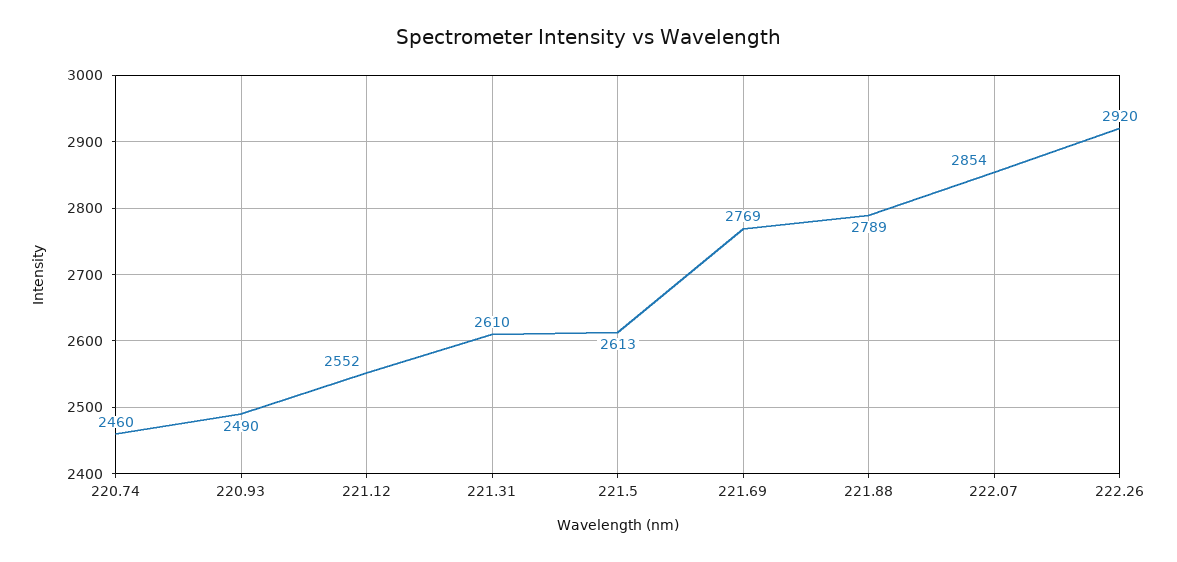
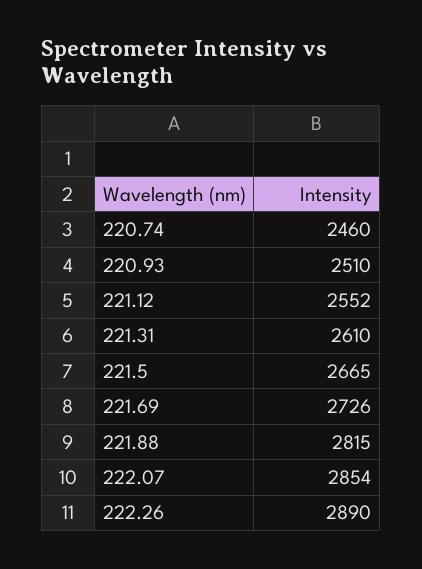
220.93: 2490 -> 2510
221.5: 2613 -> 2665
221.69: 2769 -> 2726
221.88: 2789 -> 2815
222.26: 2920 -> 2890

